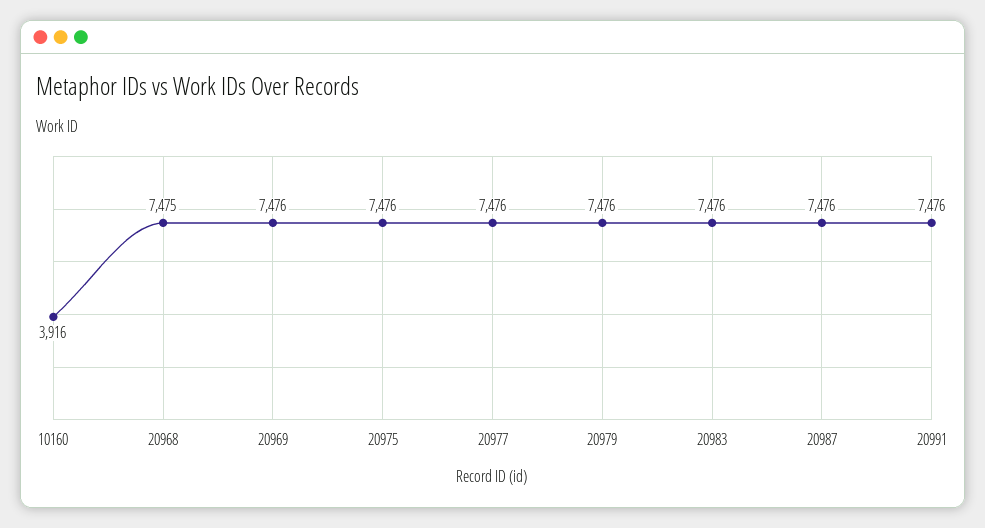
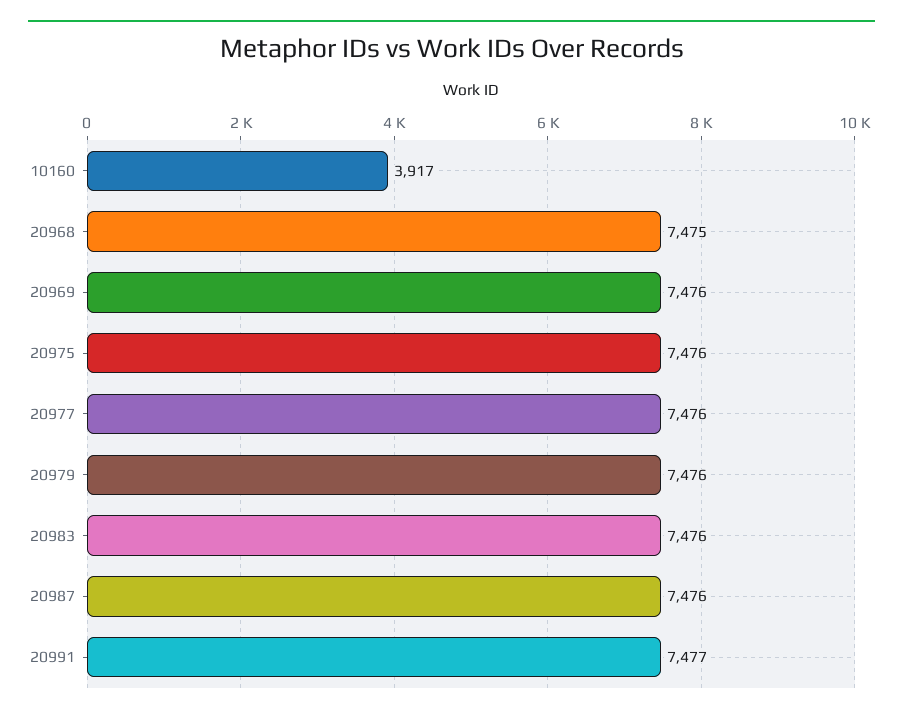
10160: 3916 -> 3917
20991: 7476 -> 7477

